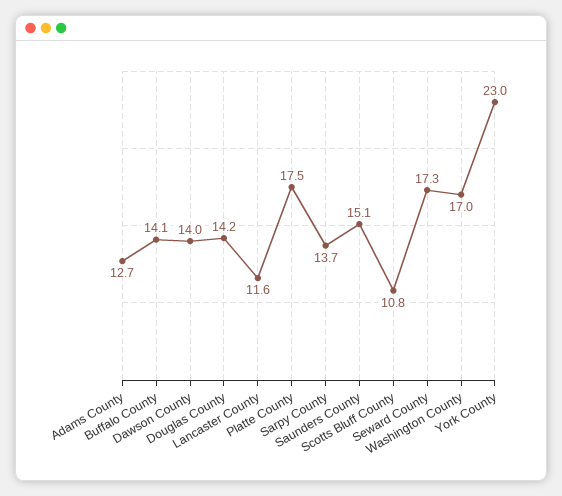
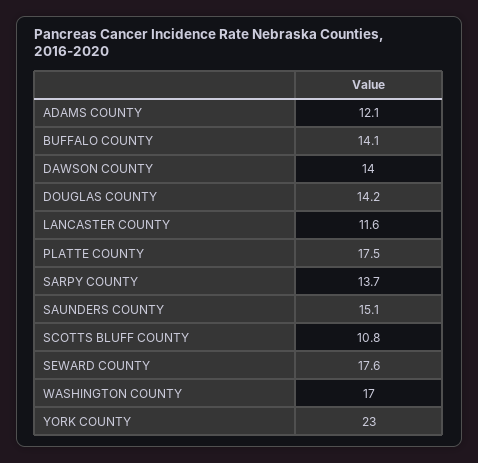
Adams County: 12.7 -> 12.1
Seward County: 17.3 -> 17.6

